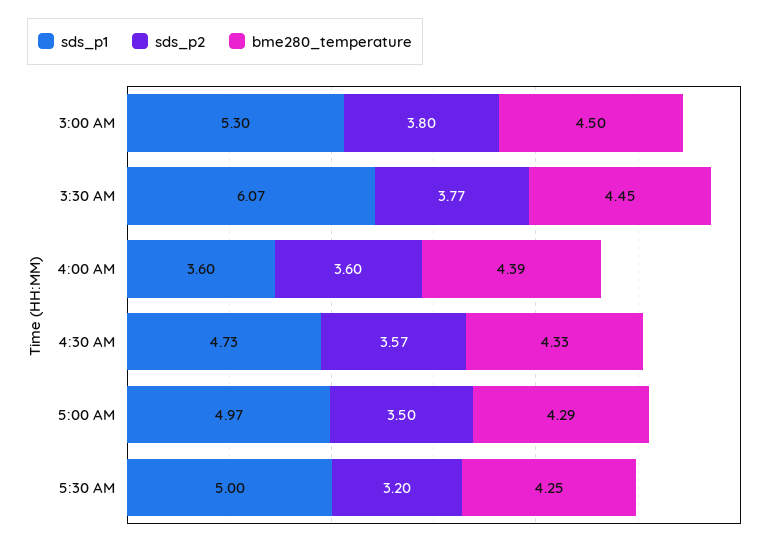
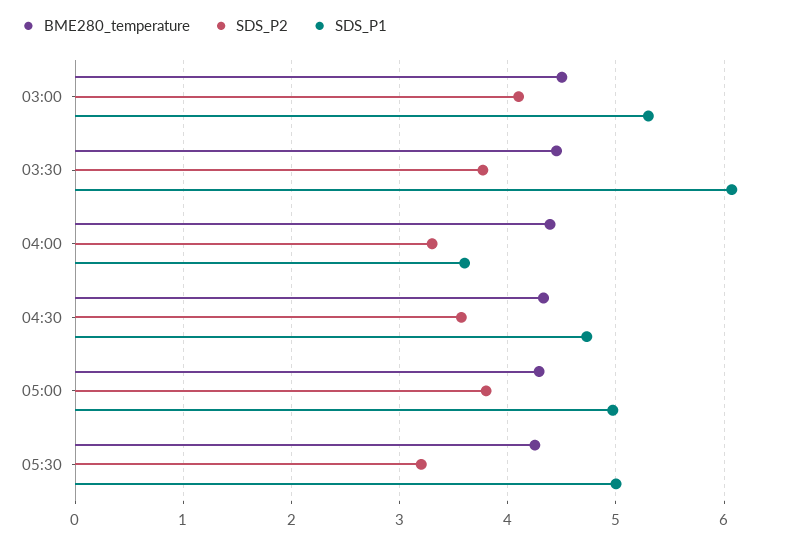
sds_p2, 3:00 AM: 3.8 -> 4.1
sds_p2, 4:00 AM: 3.6 -> 3.3
sds_p2, 5:00 AM: 3.5 -> 3.8

